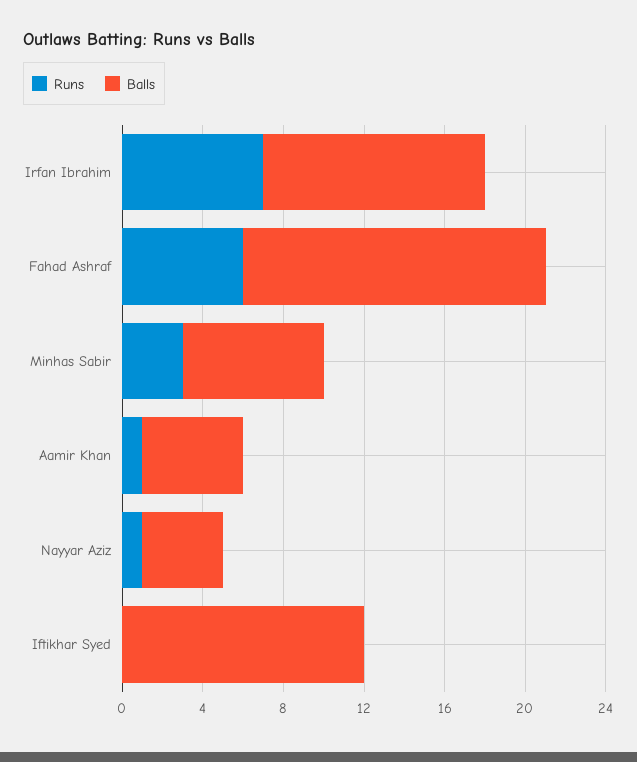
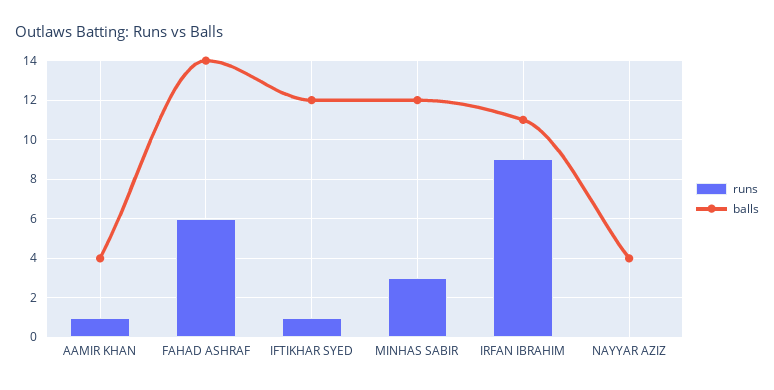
Runs, Irfan Ibrahim: 7 -> 9
Balls, Fahad Ashraf: 15 -> 14
Balls, Minhas Sabir: 7 -> 12
Balls, Aamir Khan: 5 -> 4
Runs, Nayyar Aziz: 1 -> 0
Runs, Iftikhar Syed: 0 -> 1

